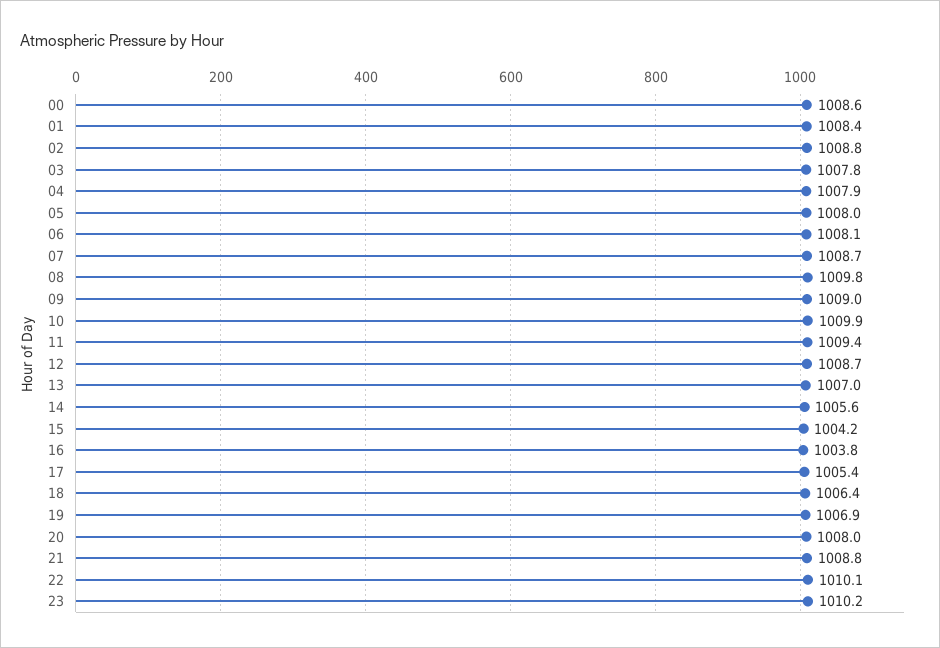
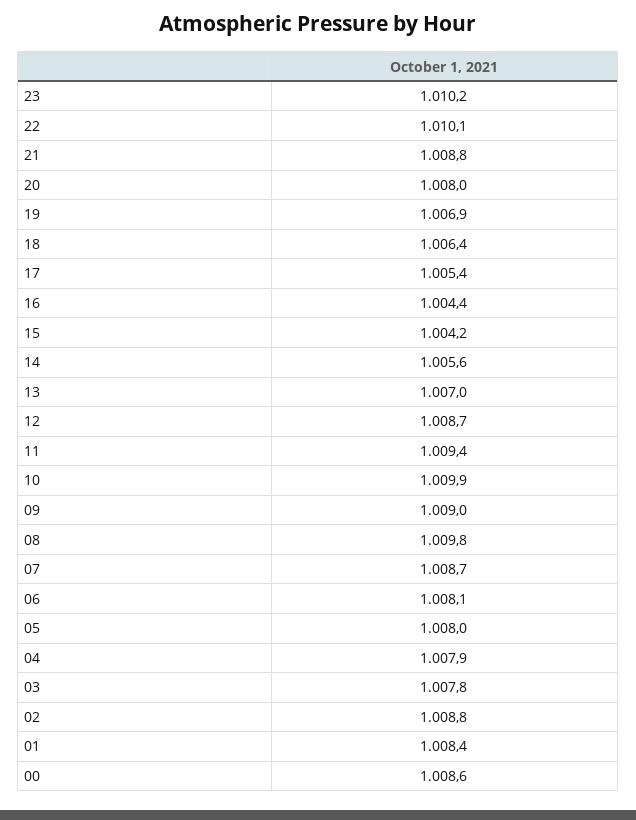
16: 1003.8 -> 1004.4

